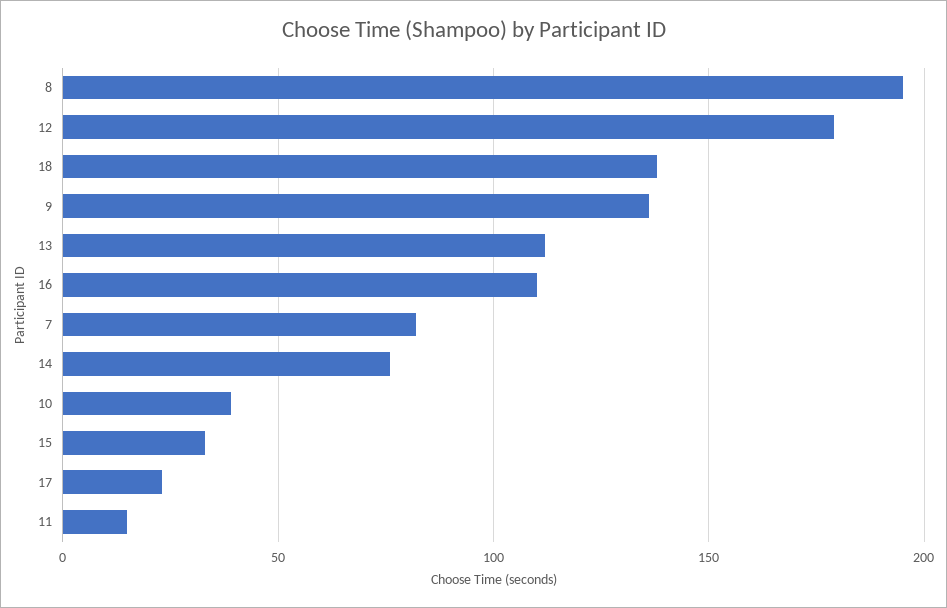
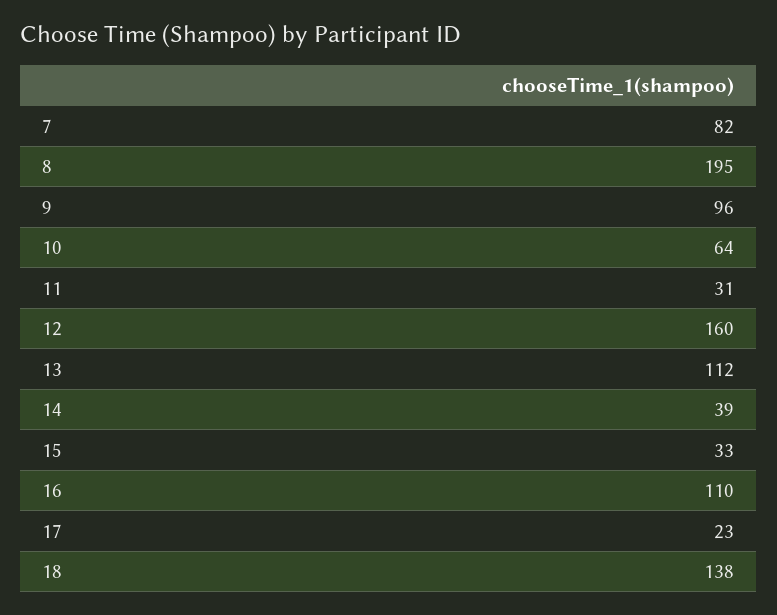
12: 180 -> 160
9: 135 -> 96
14: 75 -> 39
10: 40 -> 64
11: 15 -> 31

